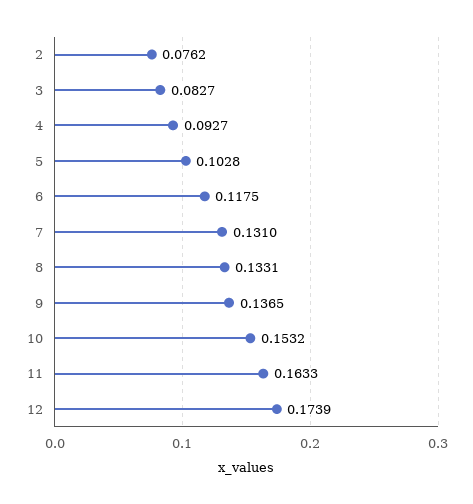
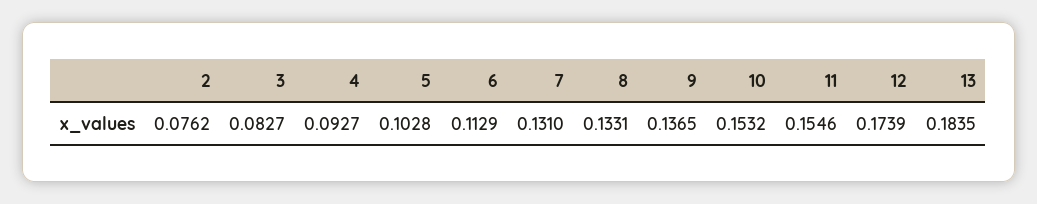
6: 0.1175 -> 0.1129
11: 0.1633 -> 0.1546
13: none -> 0.1835

